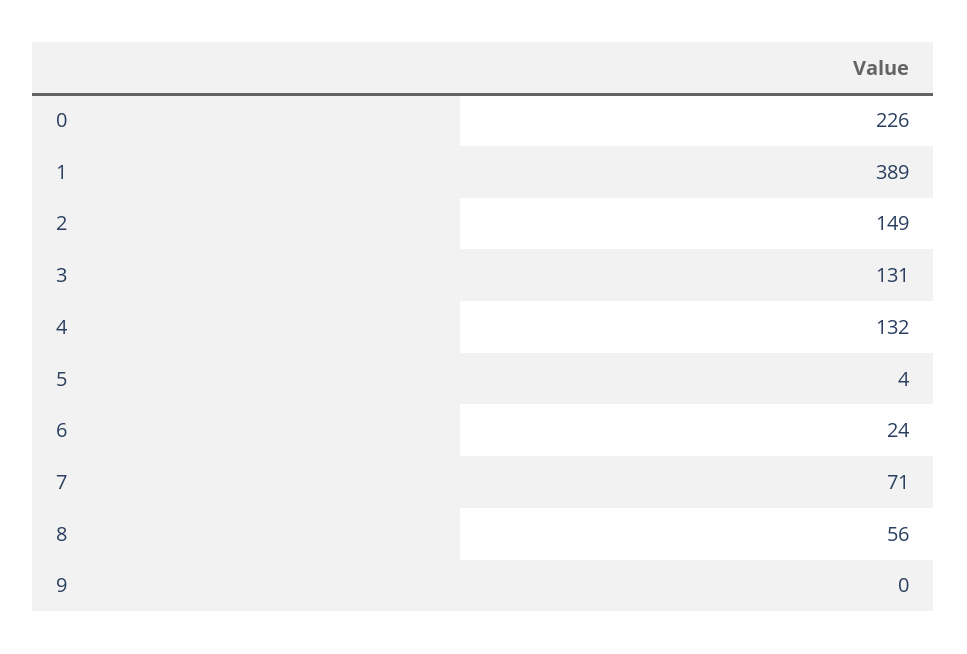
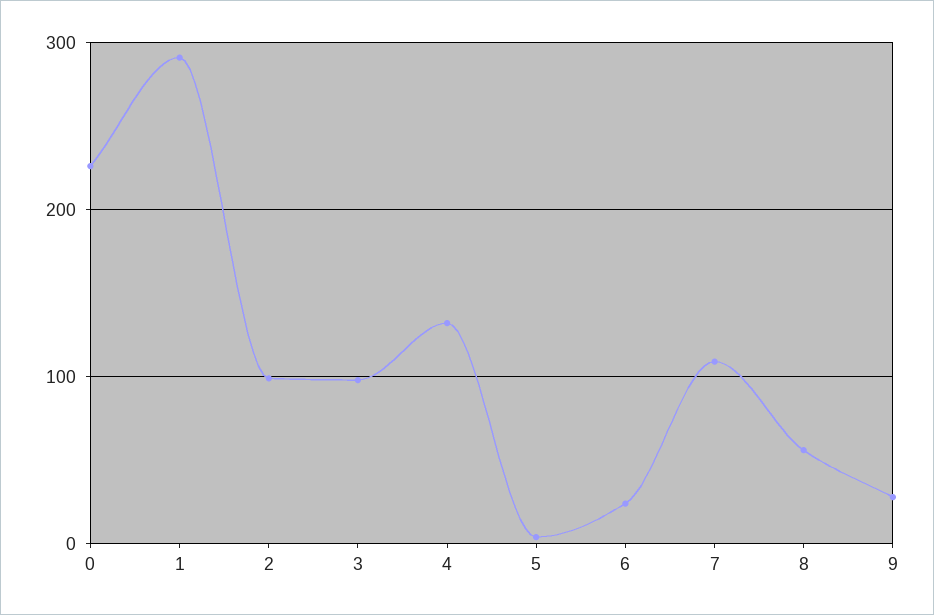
1: 389 -> 290
2: 149 -> 100
3: 131 -> 100
7: 71 -> 110
9: 0 -> 30

